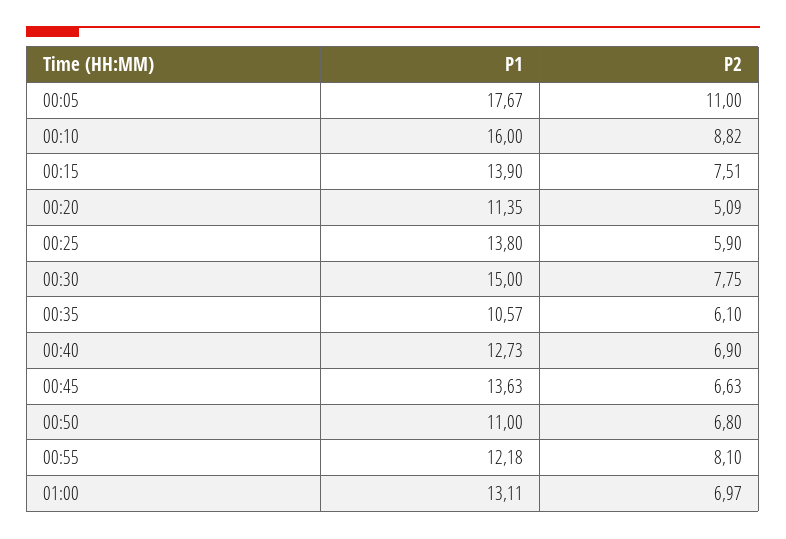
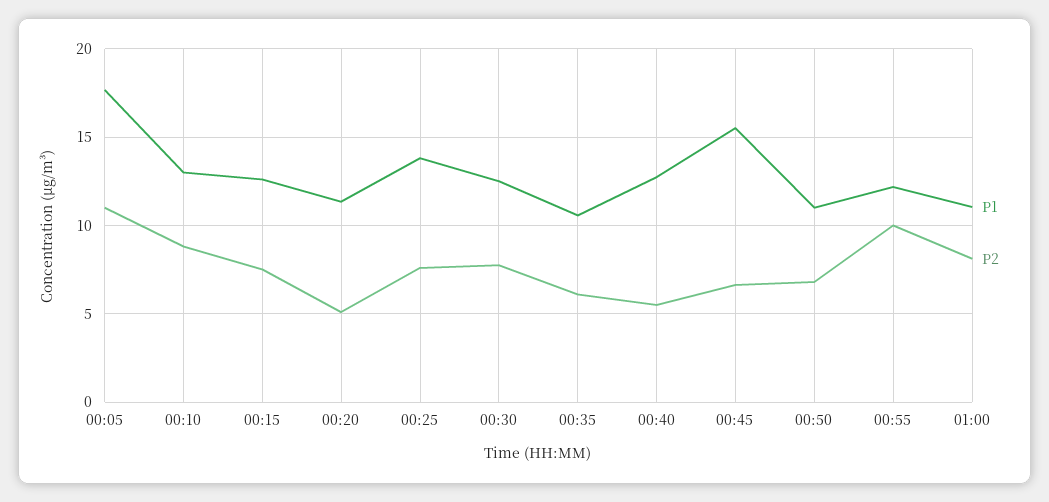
P1, 00:10: 16 -> 13
P1, 00:15: 13.9 -> 12.5
P2, 00:25: 5.9 -> 7.5
P1, 00:30: 15 -> 12.5
P2, 00:40: 6.9 -> 5.5
P1, 00:45: 13.63 -> 15.5
P2, 00:55: 8.1 -> 10
P1, 01:00: 13.11 -> 11
P2, 01:00: 6.97 -> 8

